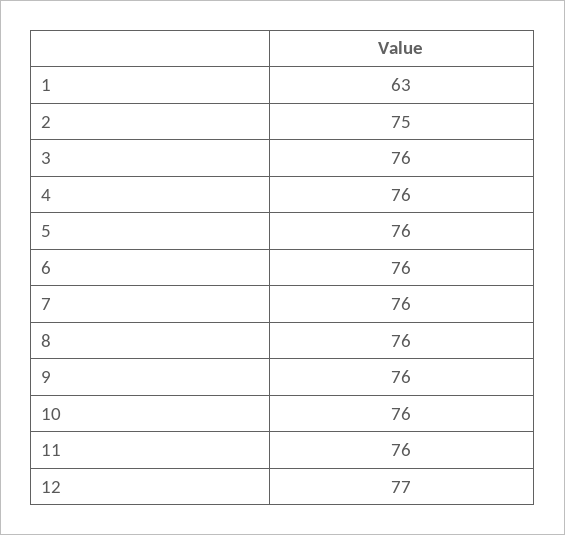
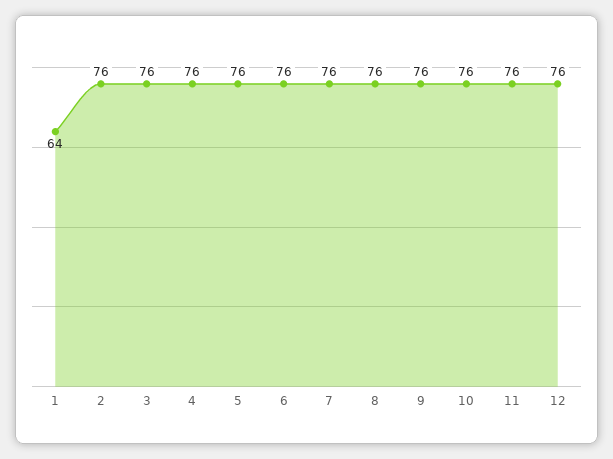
1: 63 -> 64
2: 75 -> 76
12: 77 -> 76

